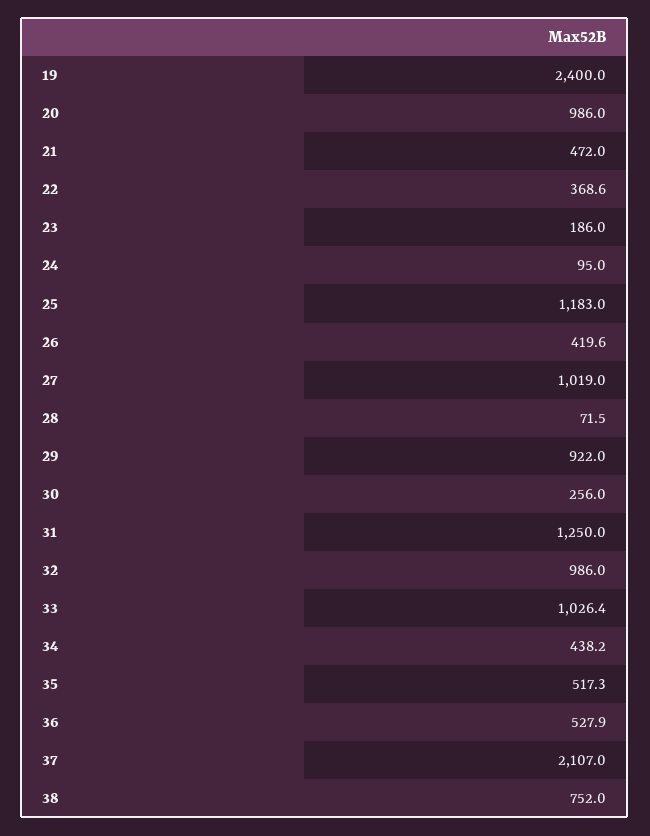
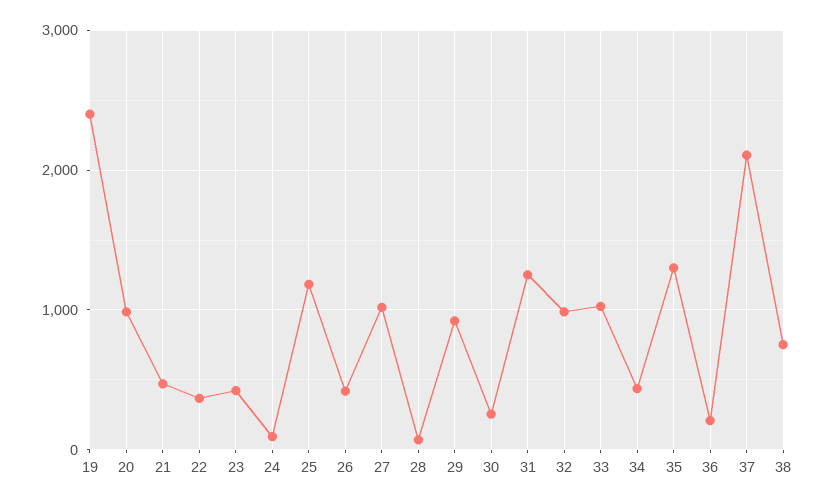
23: 186 -> 400
35: 517.3 -> 1300
36: 527.9 -> 200

